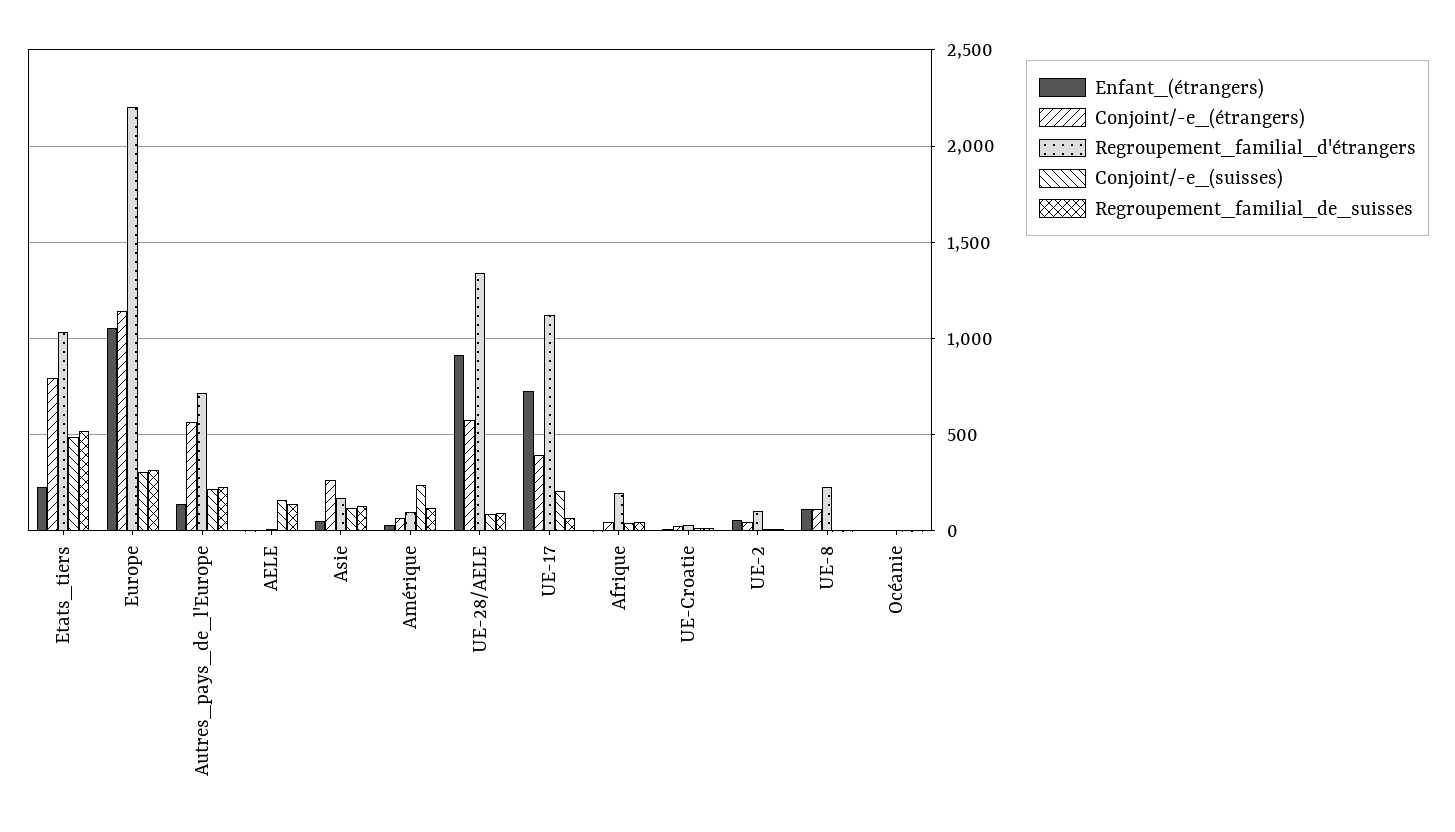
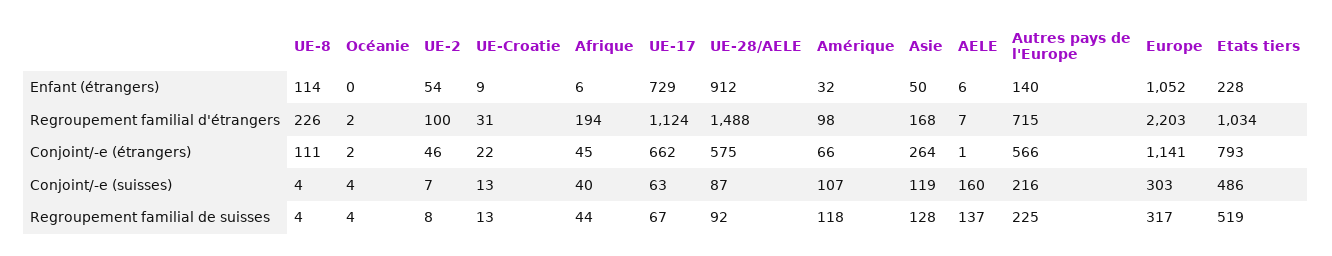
Conjoint/-e_(suisses), Amérique: 250 -> 107
Regroupement_familial_d'étrangers, UE-28/AELE: 1350 -> 1488
Conjoint/-e_(étrangers), UE-17: 400 -> 662
Conjoint/-e_(suisses), UE-17: 200 -> 63

